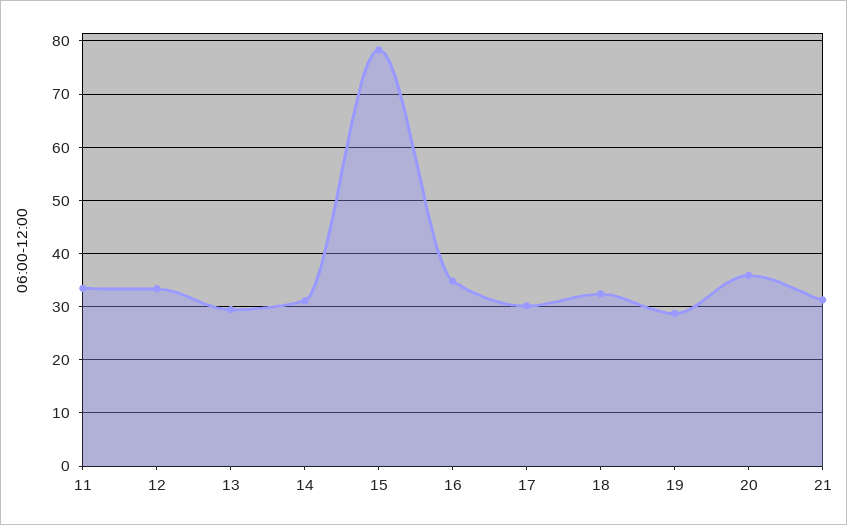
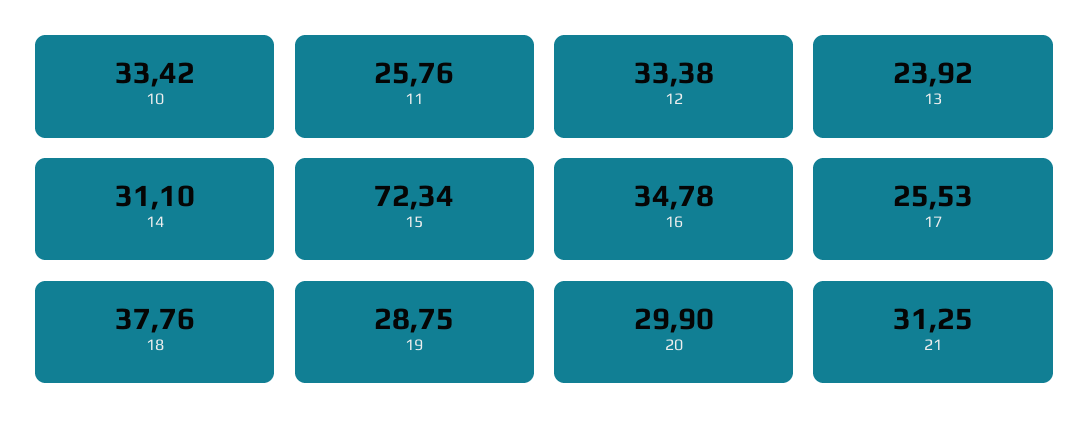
11: 34 -> 25.76
13: 30 -> 23.92
15: 78 -> 72.34
17: 30 -> 25.53
18: 32 -> 37.76
20: 36 -> 29.9
10: none -> 33.42

